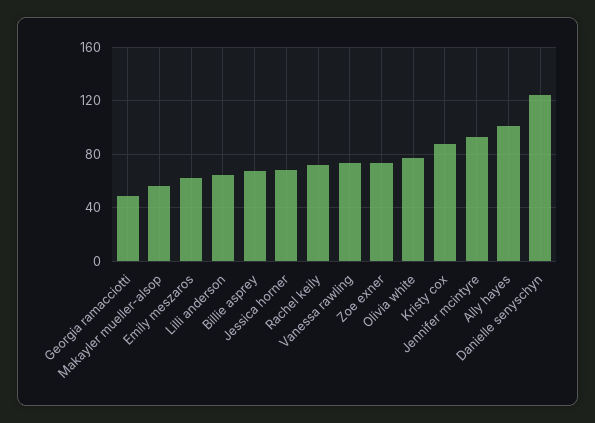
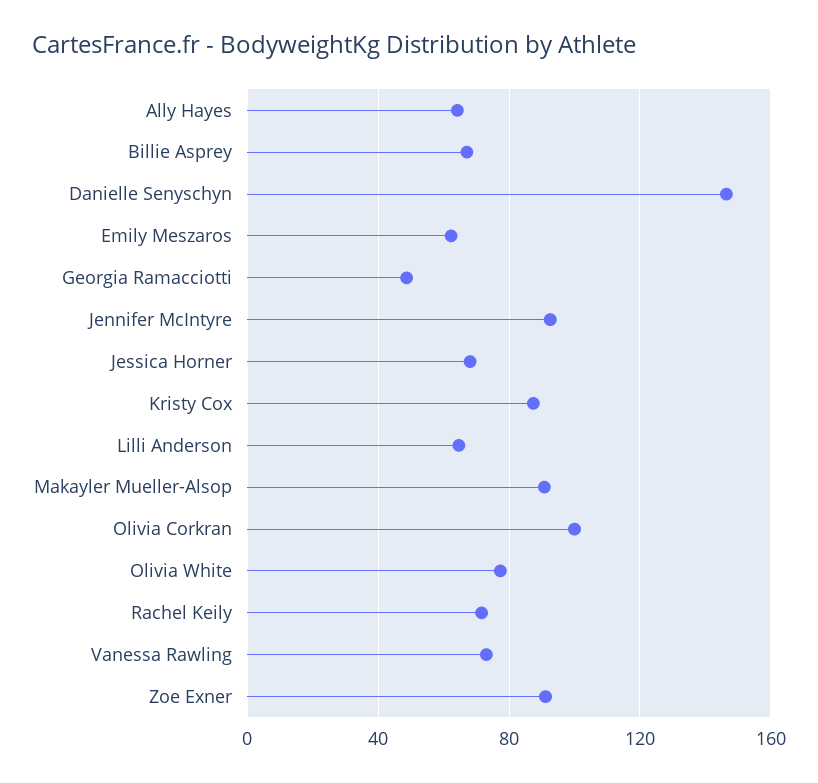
Makayler mueller-alsop: 55 -> 90
Zoe exner: 75 -> 90
Ally hayes: 100 -> 65
Danielle senyschyn: 125 -> 145
Olivia Corkran: none -> 100

